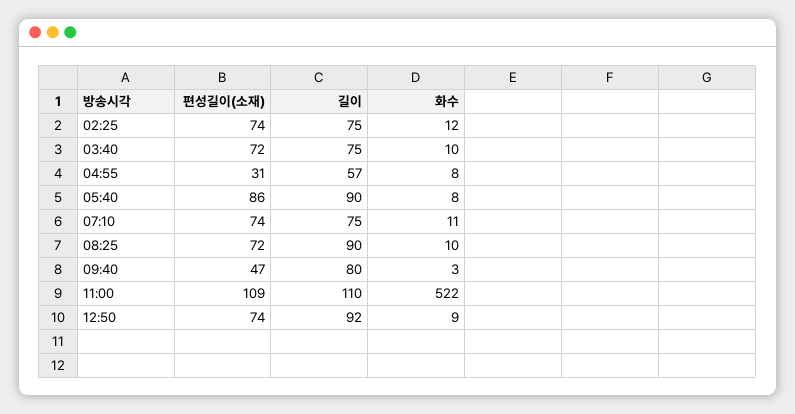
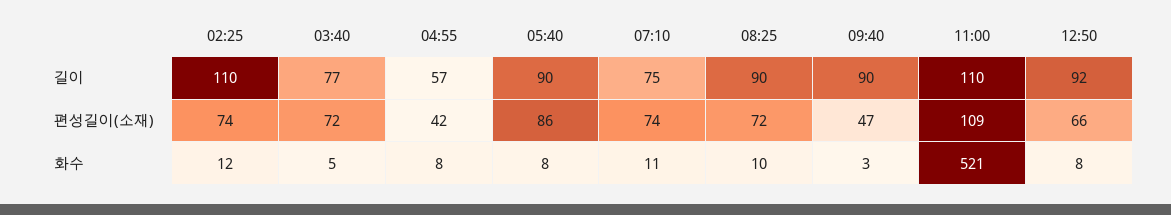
길이, 02:25: 75 -> 110
길이, 03:40: 75 -> 77
화수, 03:40: 10 -> 5
편성길이(소재), 04:55: 31 -> 42
길이, 09:40: 80 -> 90
화수, 11:00: 522 -> 521
편성길이(소재), 12:50: 74 -> 66
화수, 12:50: 9 -> 8

